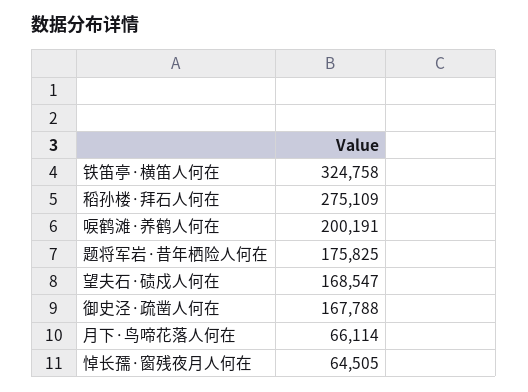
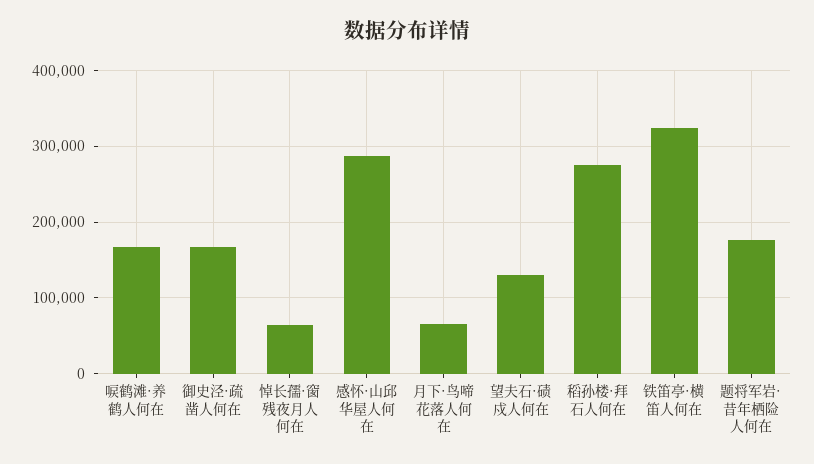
唳鹤滩·养鹤人何在: 200191 -> 170000
望夫石·碛戍人何在: 168547 -> 130000
感怀·山邱华屋人何在: none -> 290000

